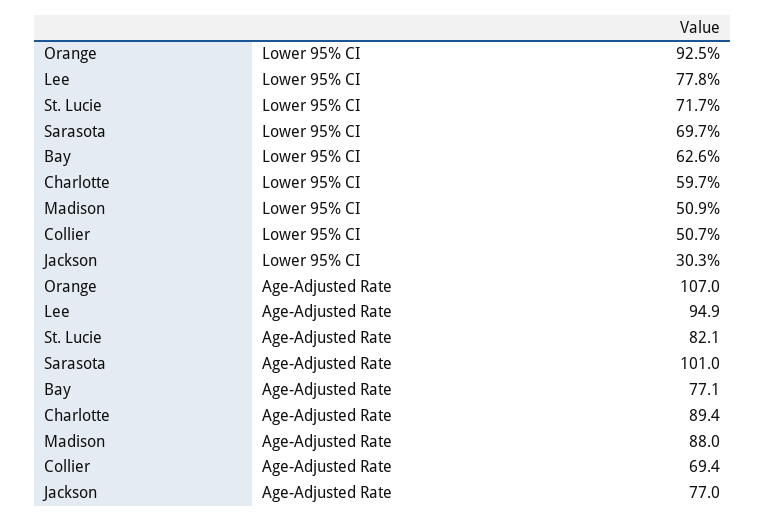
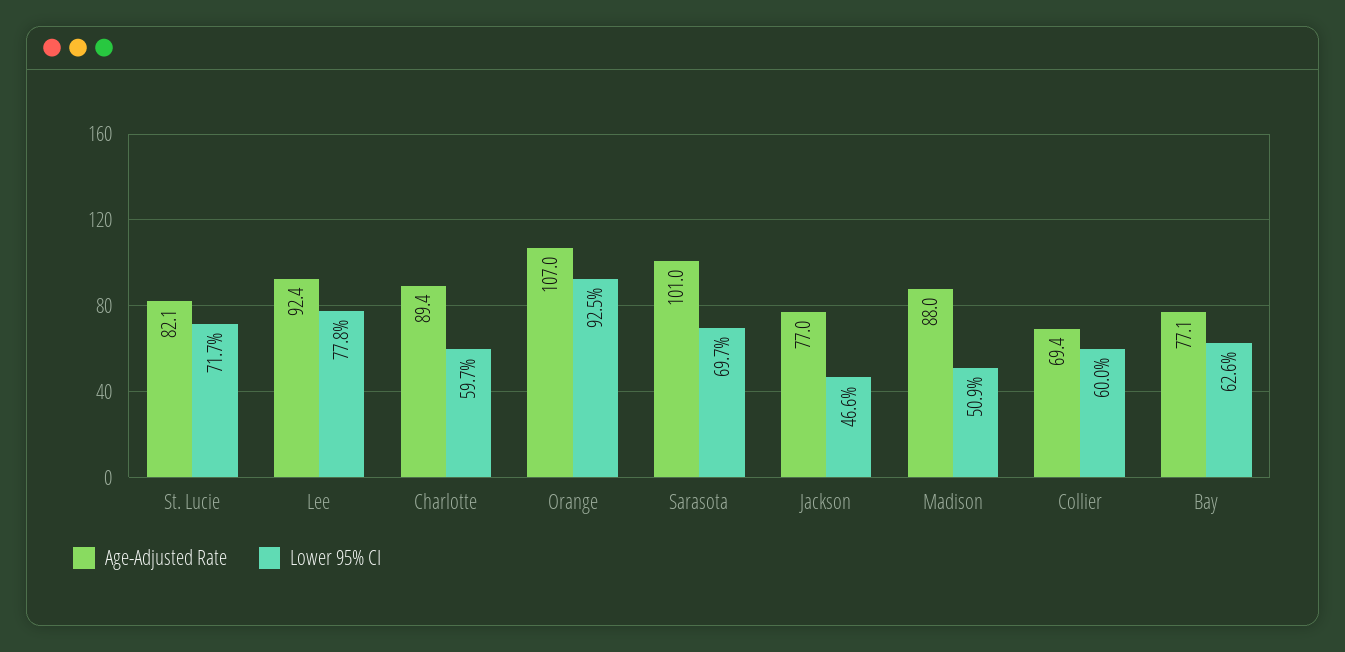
Lower 95% CI, Collier: 50.7 -> 60
Lower 95% CI, Jackson: 30.3 -> 46.6
Age-Adjusted Rate, Lee: 94.9 -> 92.4

